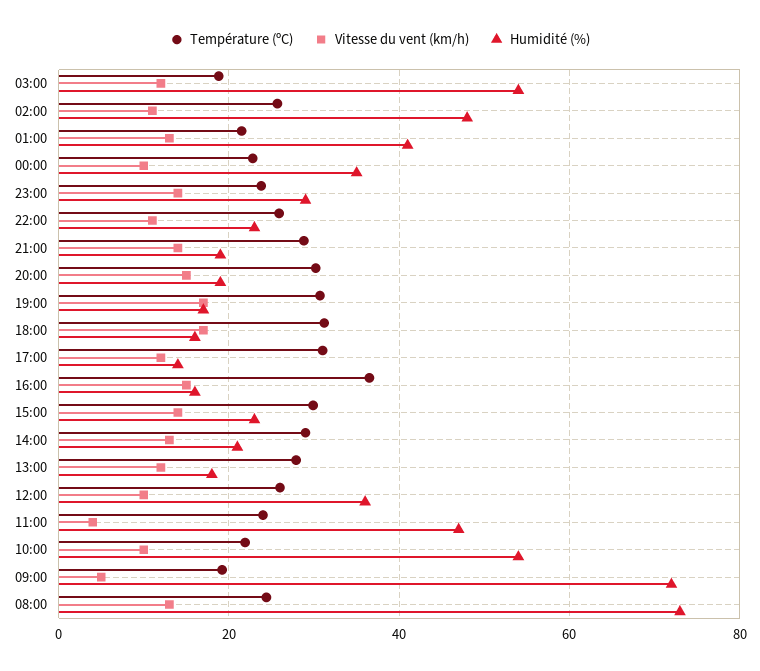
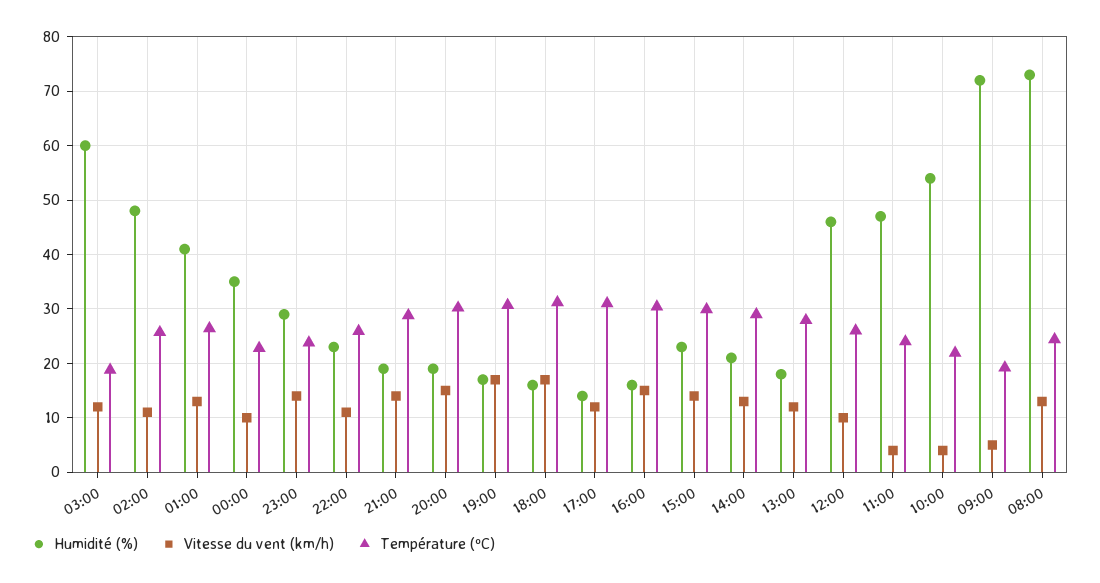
Humidité (%), 03:00: 54 -> 60
Température (ºC), 01:00: 22 -> 26
Température (ºC), 16:00: 36 -> 30
Humidité (%), 12:00: 36 -> 46
Vitesse du vent (km/h), 10:00: 10 -> 4

